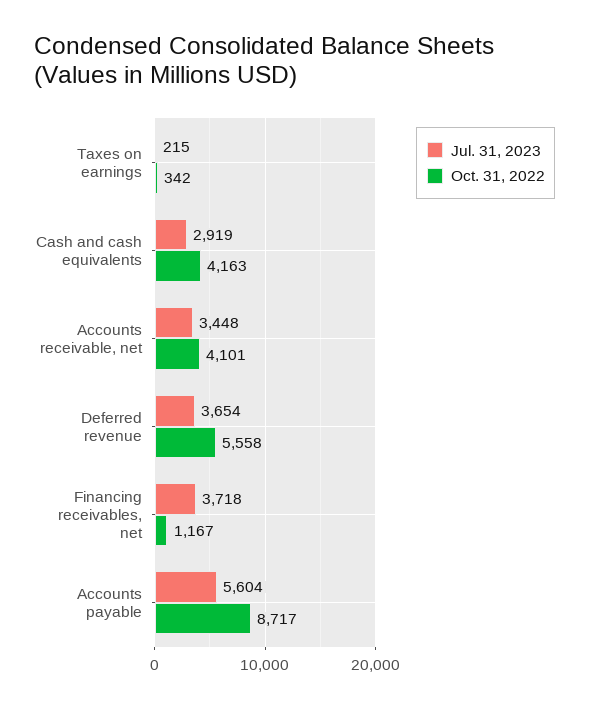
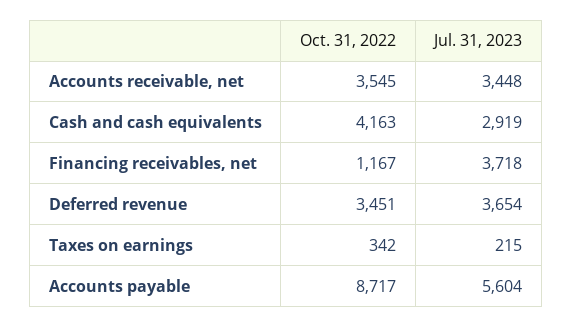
Oct. 31, 2022, Accounts receivable, net: 4101 -> 3545
Oct. 31, 2022, Deferred revenue: 5558 -> 3451

